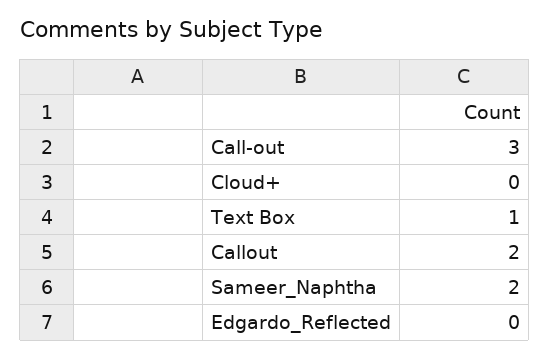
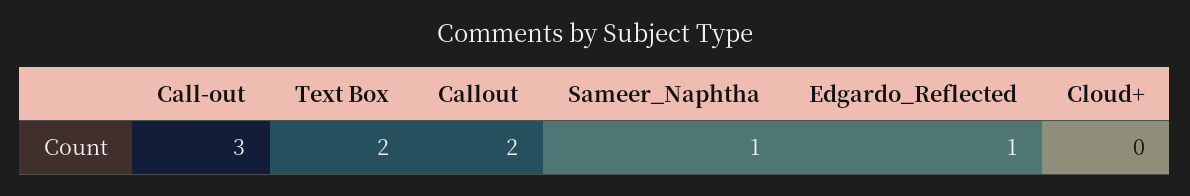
Text Box: 1 -> 2
Sameer_Naphtha: 2 -> 1
Edgardo_Reflected: 0 -> 1

